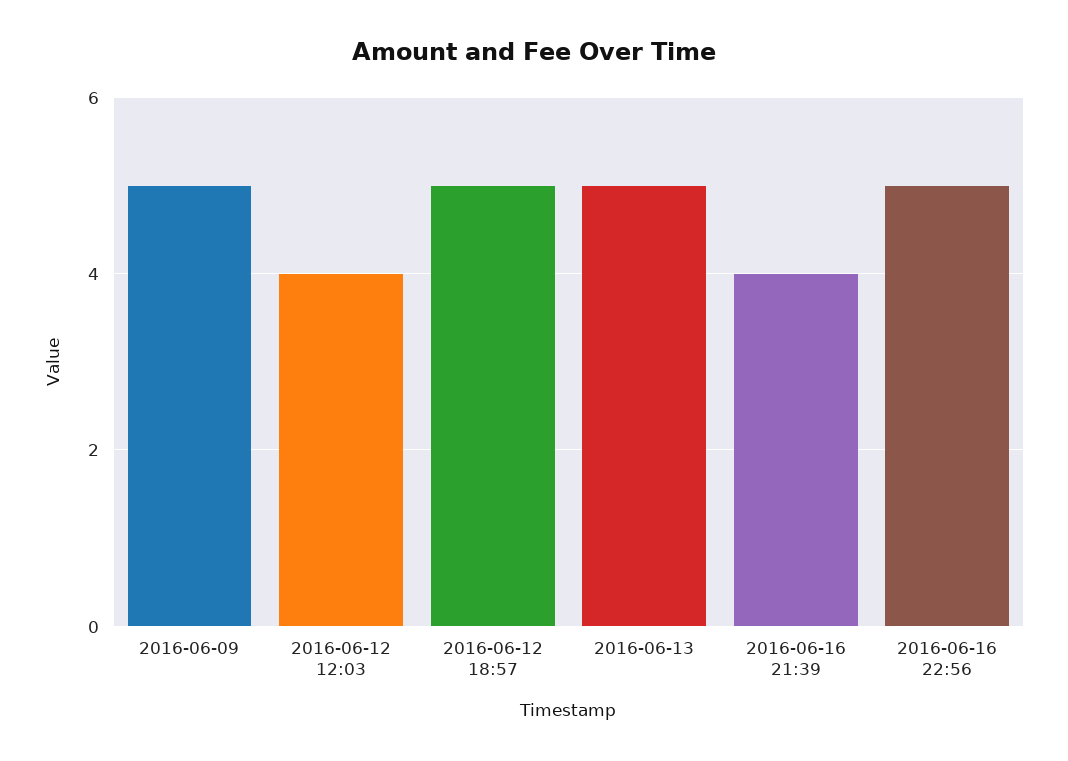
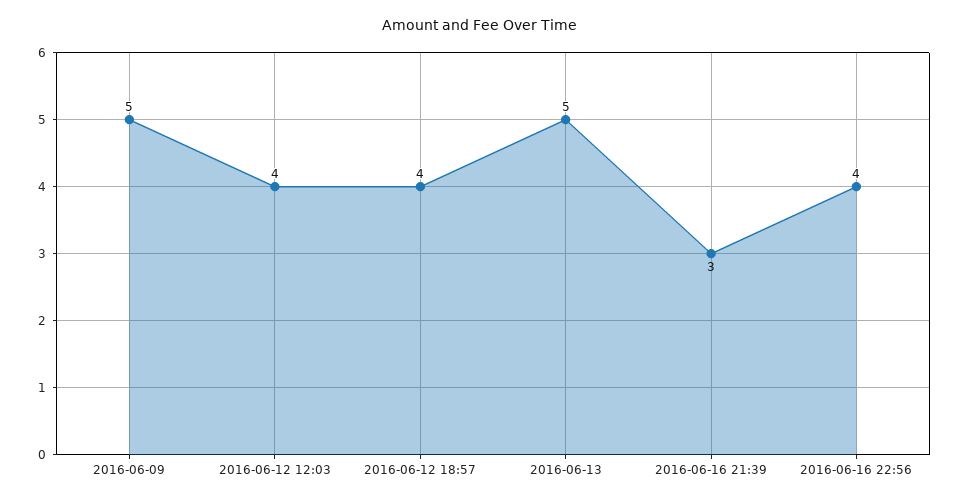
2016-06-12 18:57: 5 -> 4
2016-06-16 21:39: 4 -> 3
2016-06-16 22:56: 5 -> 4

